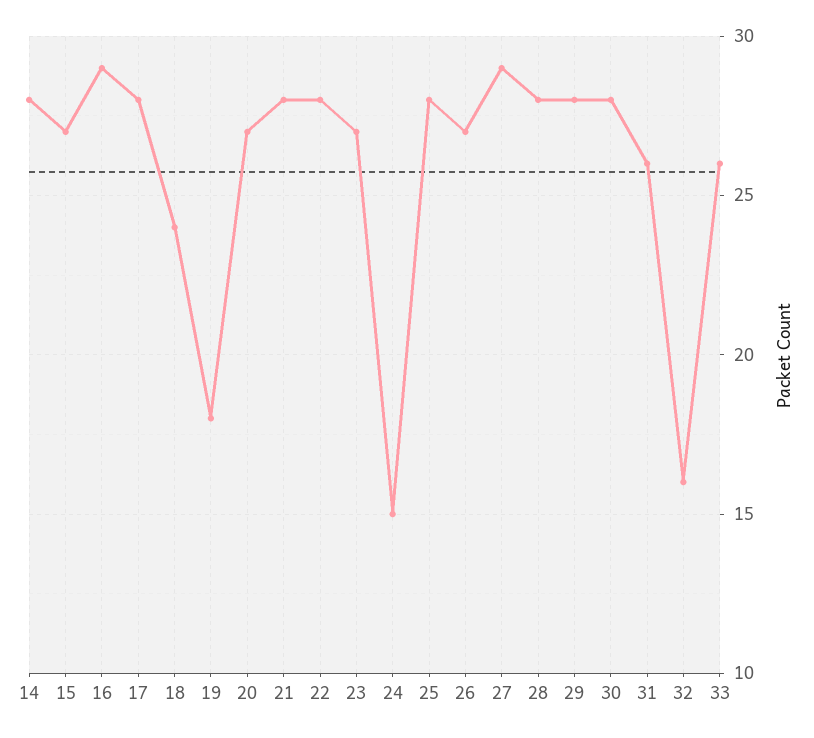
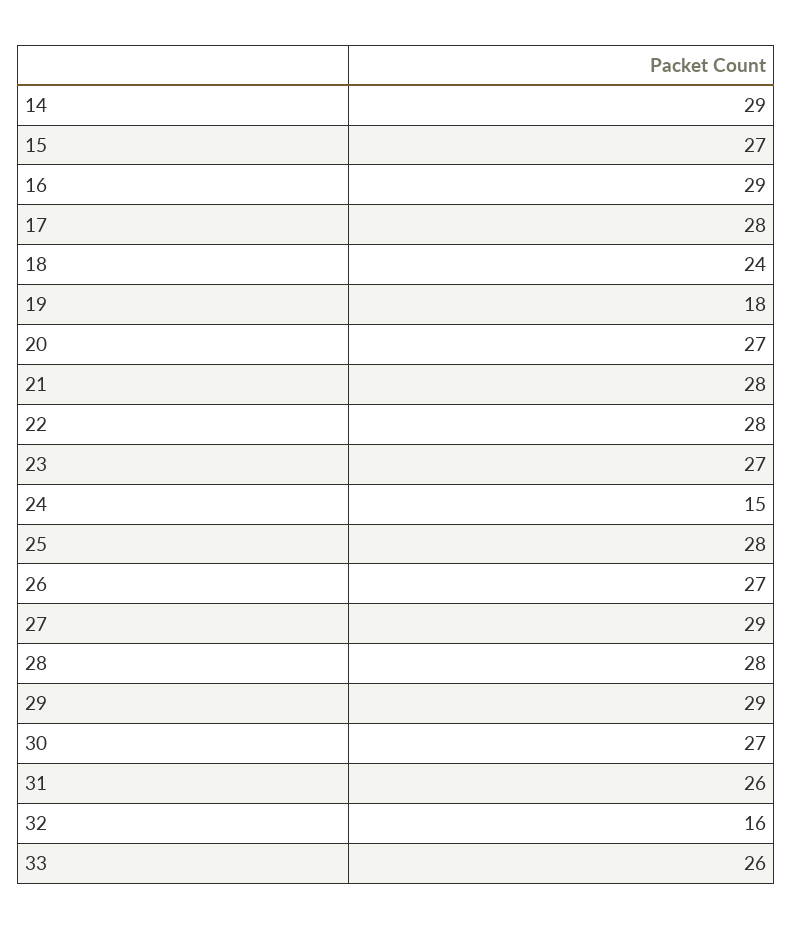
14: 28 -> 29
29: 28 -> 29
30: 28 -> 27

